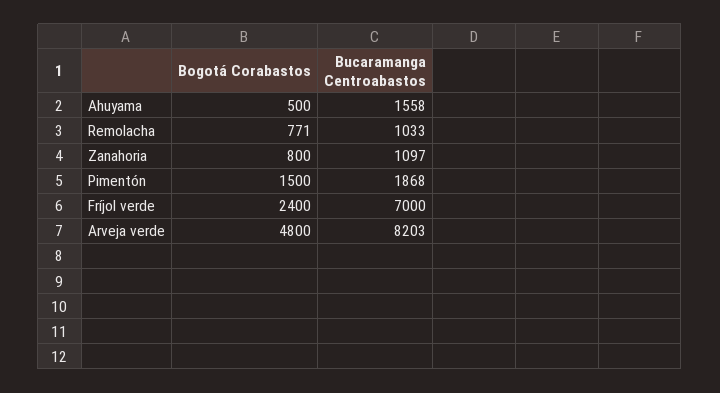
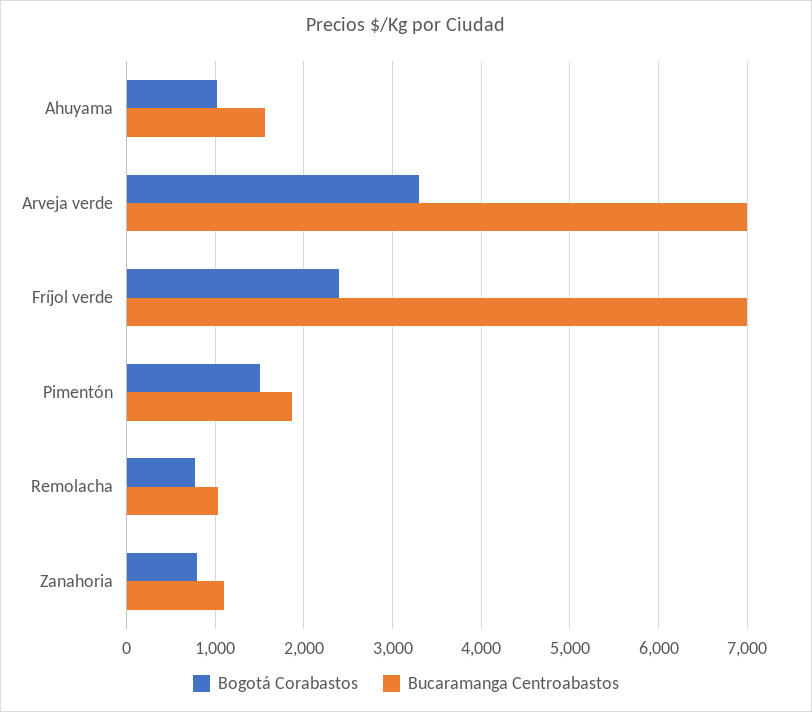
Bogotá Corabastos, Ahuyama: 500 -> 1000
Bogotá Corabastos, Arveja verde: 4800 -> 3300
Bucaramanga Centroabastos, Arveja verde: 8203 -> 7000

